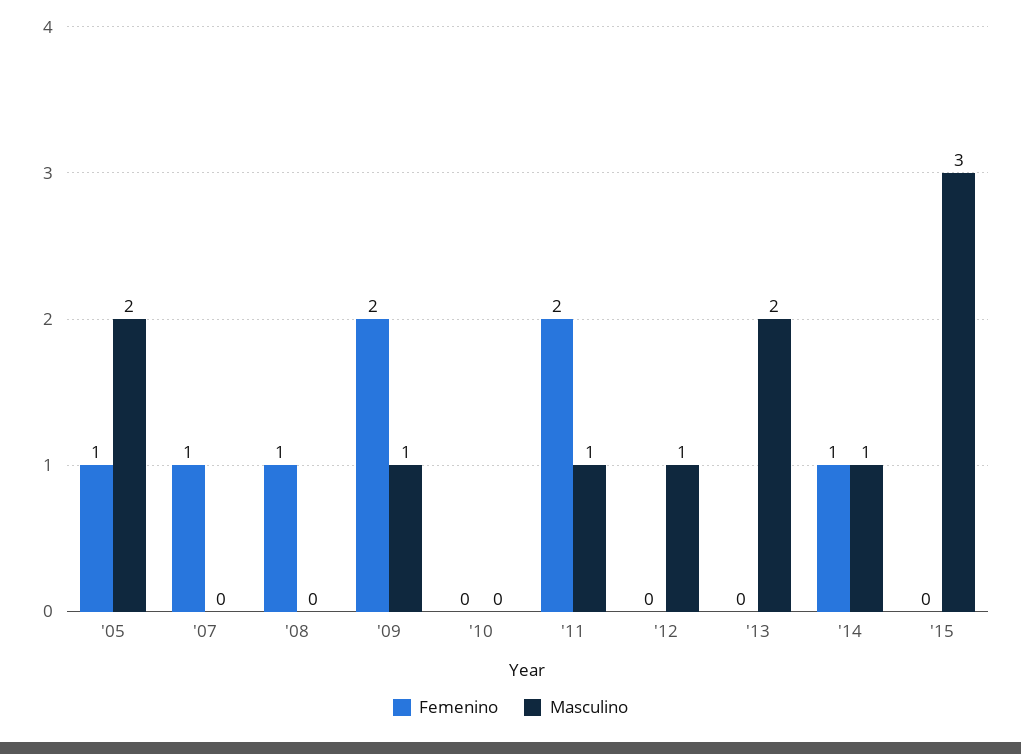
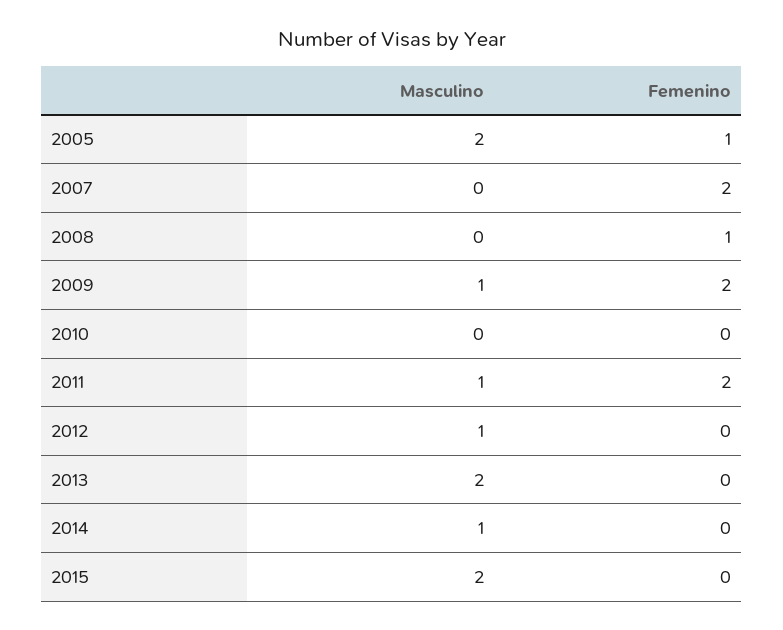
Femenino, '07: 1 -> 2
Femenino, '14: 1 -> 0
Masculino, '15: 3 -> 2

